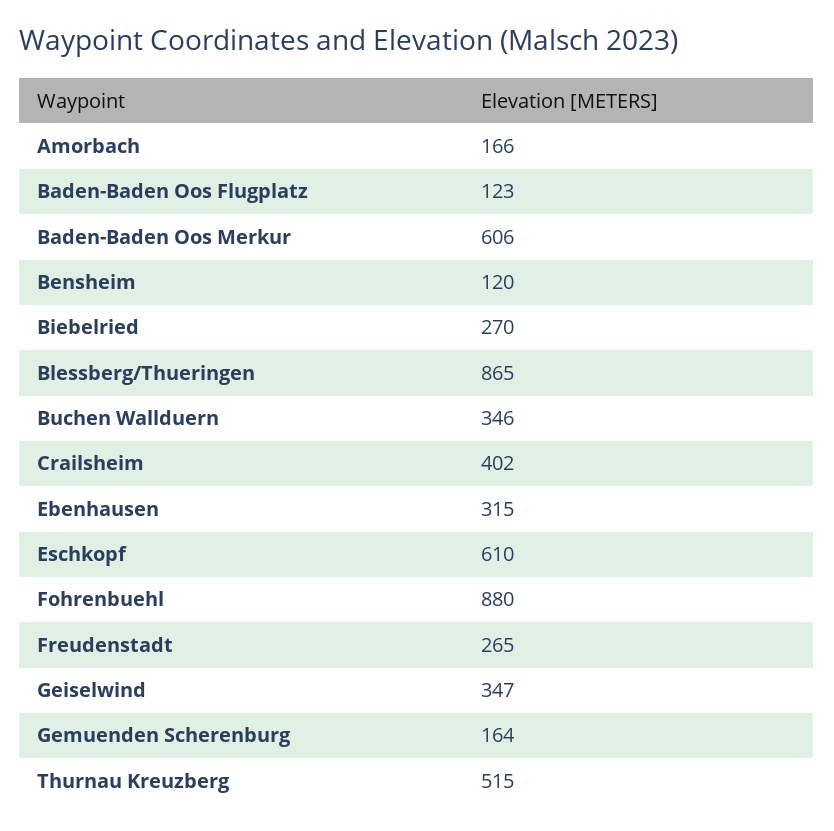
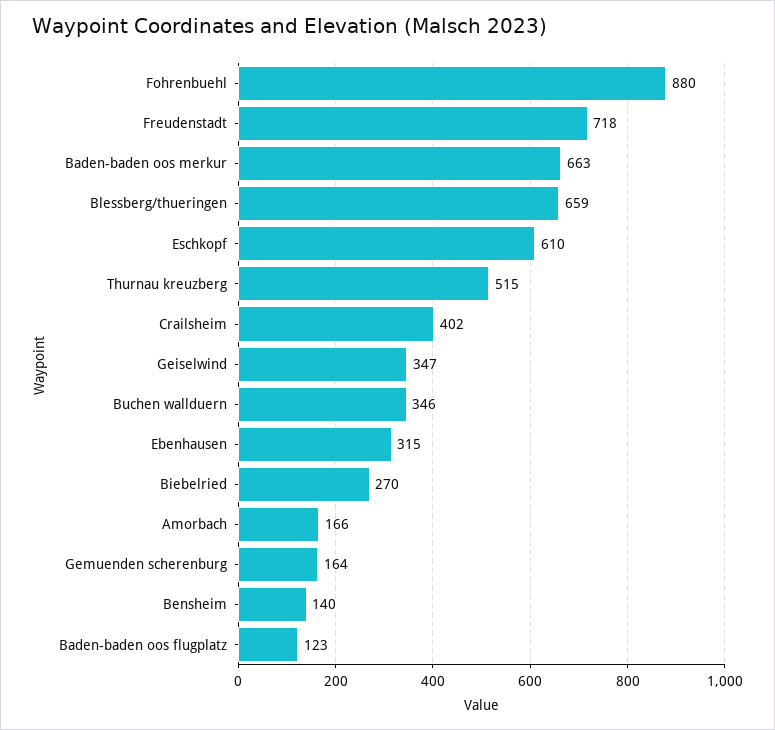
Baden-Baden Oos Merkur: 606 -> 663
Bensheim: 120 -> 140
Blessberg/Thueringen: 865 -> 659
Freudenstadt: 265 -> 718

